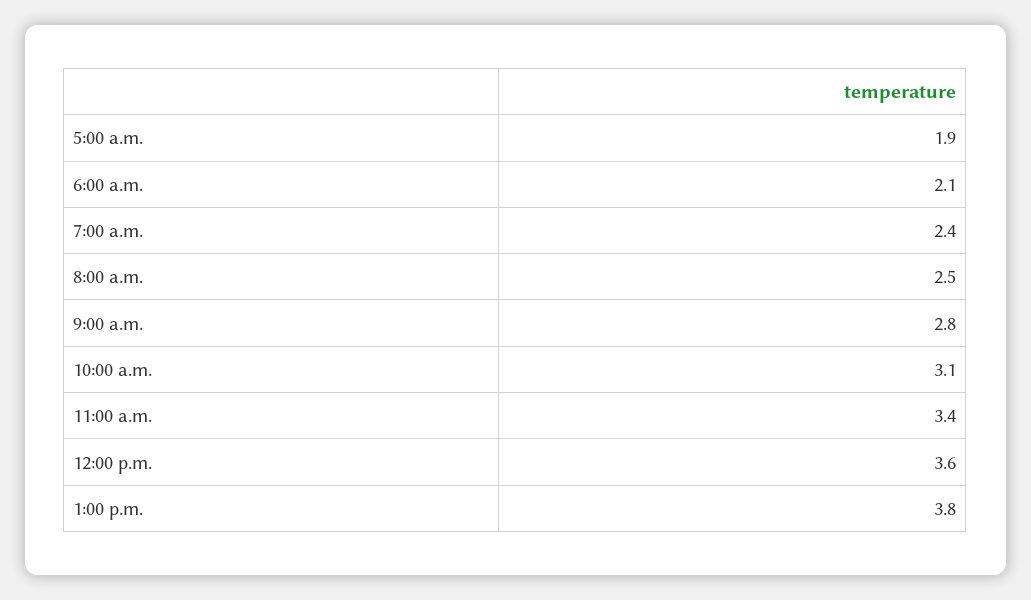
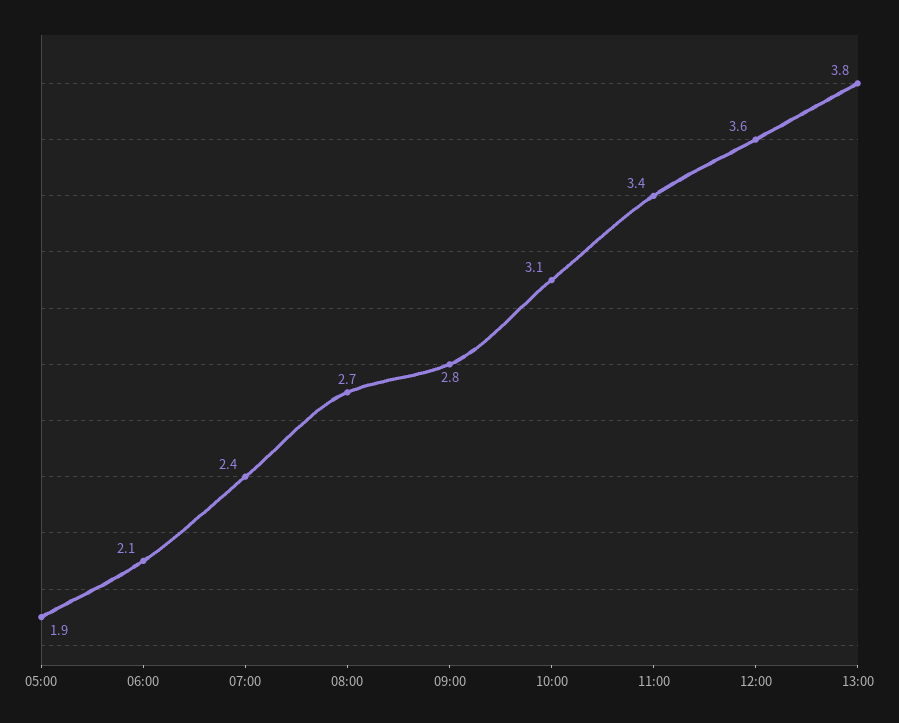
8:00 a.m.: 2.5 -> 2.7

